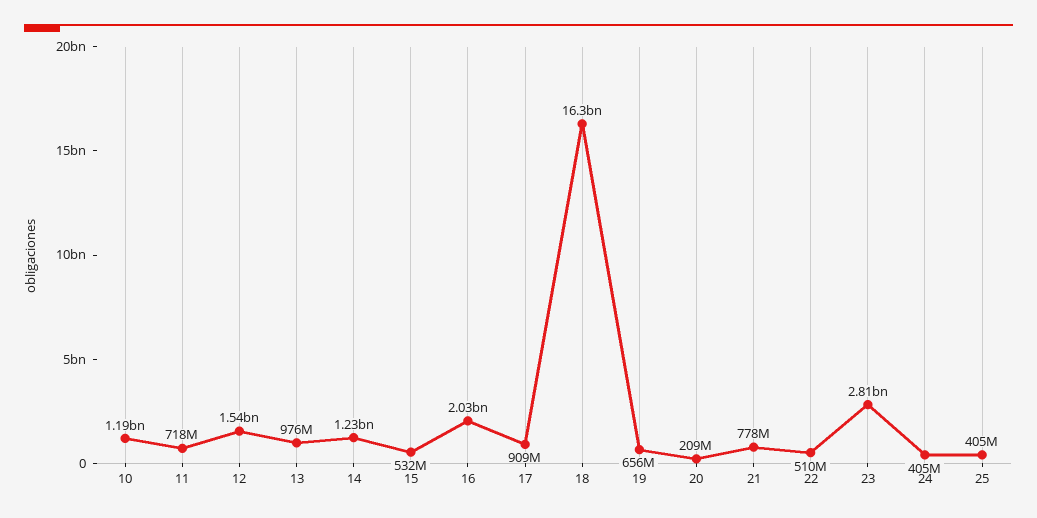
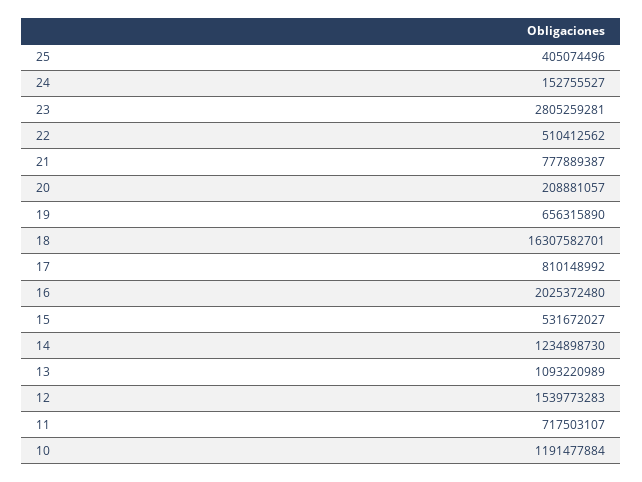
13: 976000000 -> 1093220989
17: 909000000 -> 810148992
24: 405000000 -> 152755527

